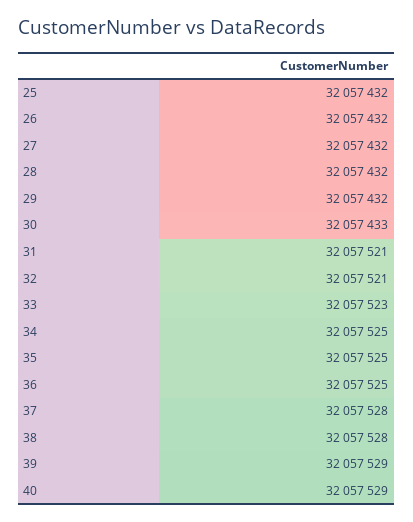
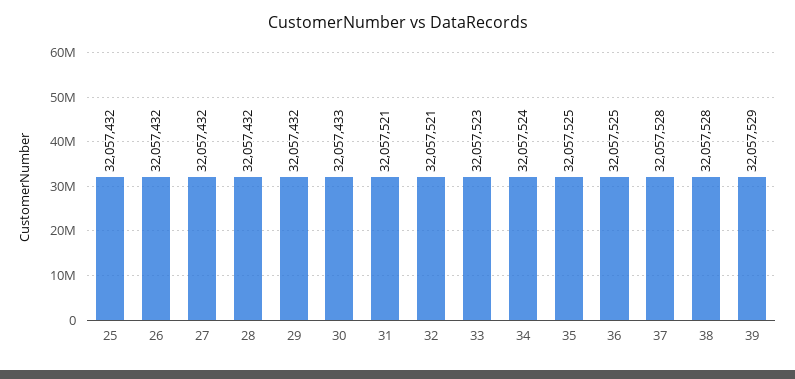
34: 32057525 -> 32057524
40: 32057529 -> none

